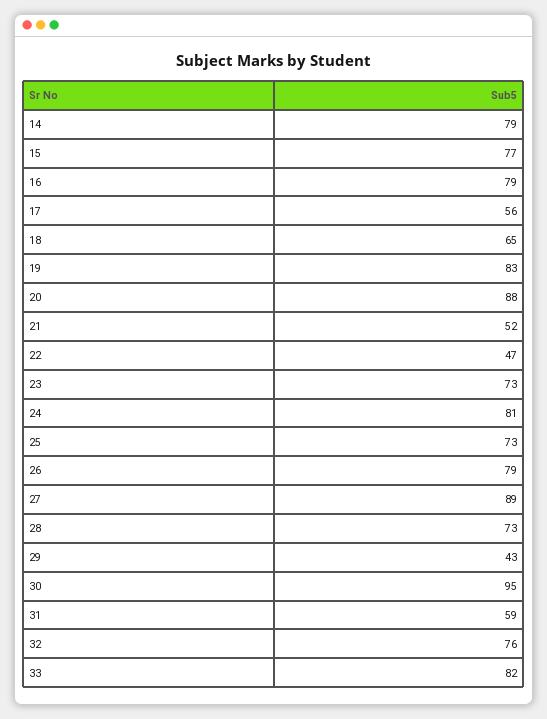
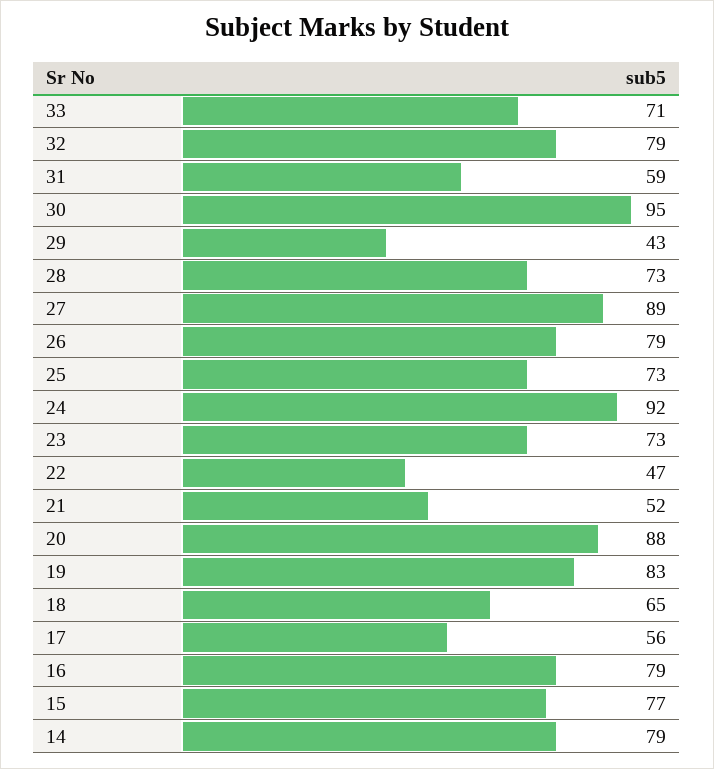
24: 81 -> 92
32: 76 -> 79
33: 82 -> 71

